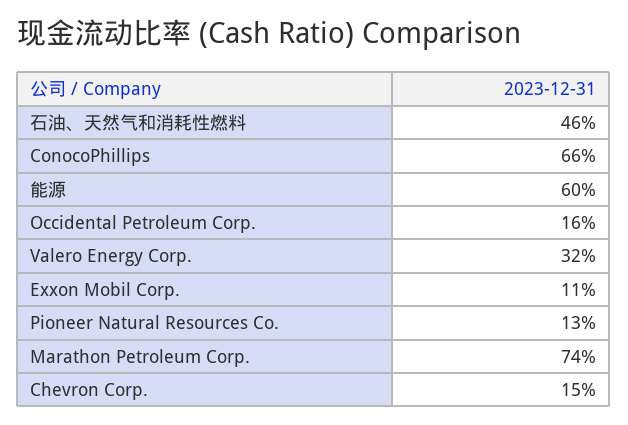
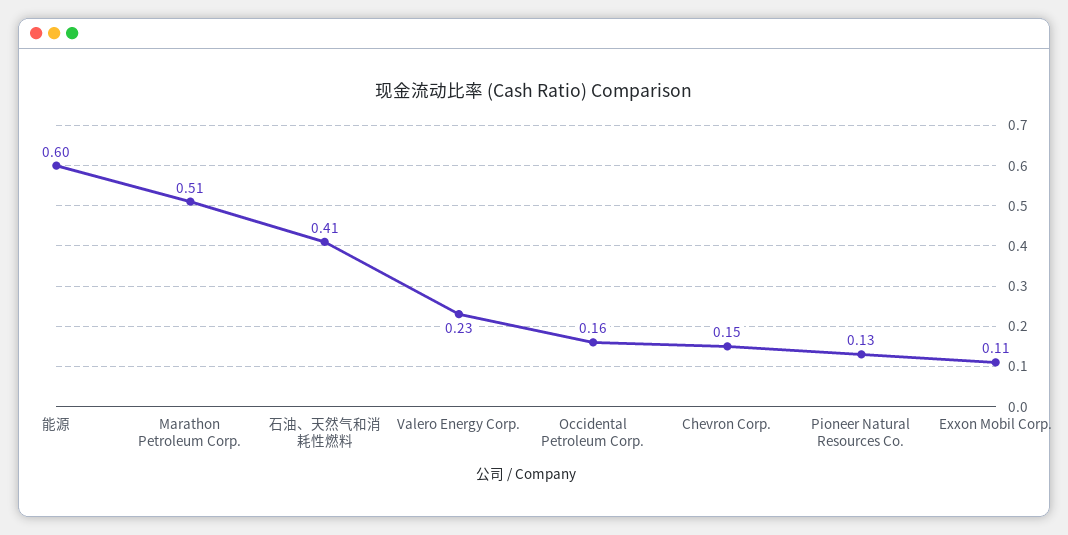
石油、天然气和消耗性燃料: 0.46 -> 0.41
ConocoPhillips: 0.66 -> none
Valero Energy Corp.: 0.32 -> 0.23
Marathon Petroleum Corp.: 0.74 -> 0.51

